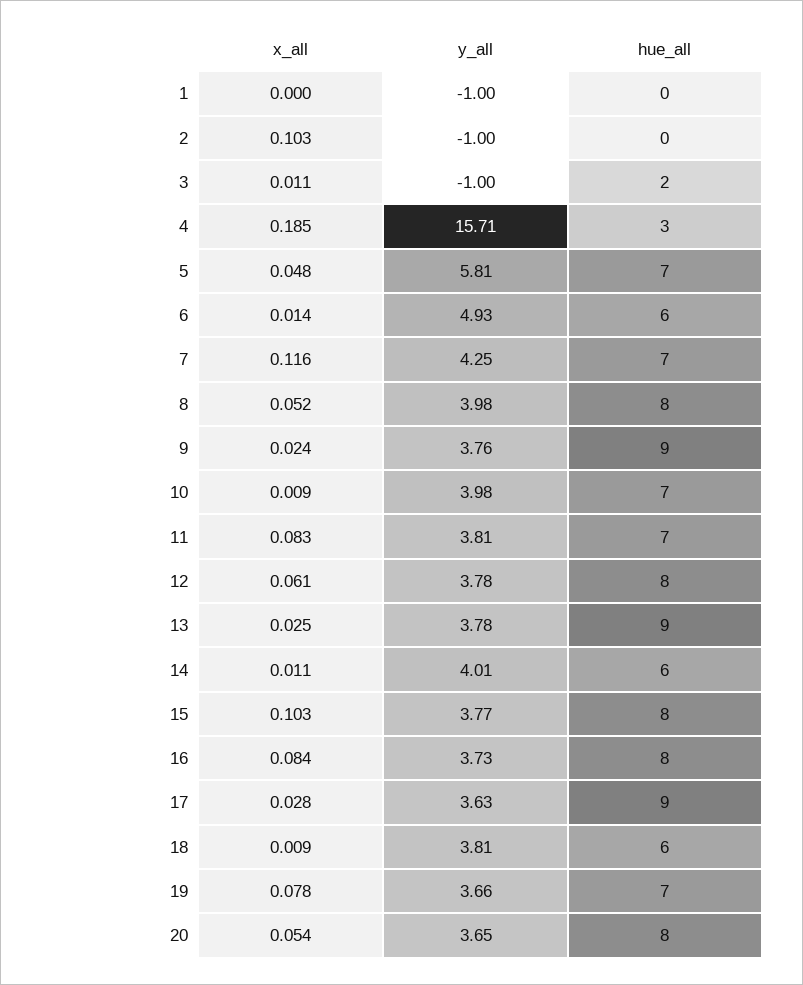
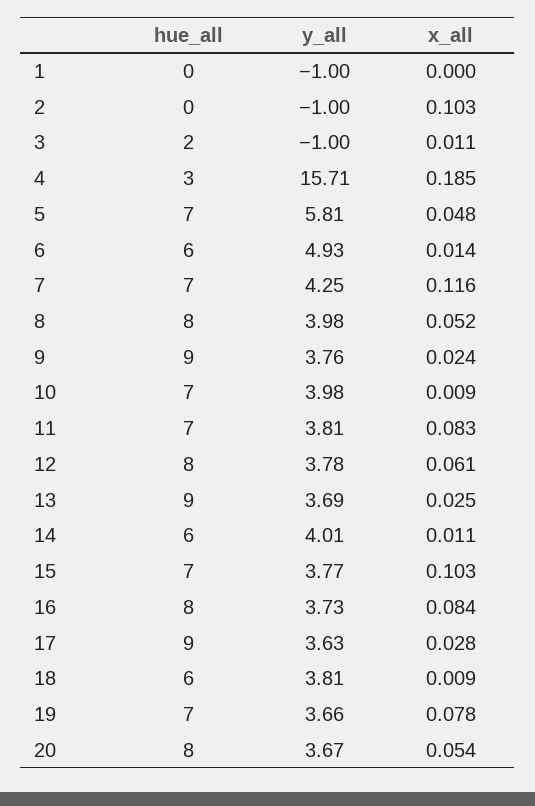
y_all, 13: 3.78 -> 3.69
hue_all, 15: 8 -> 7
y_all, 20: 3.65 -> 3.67

